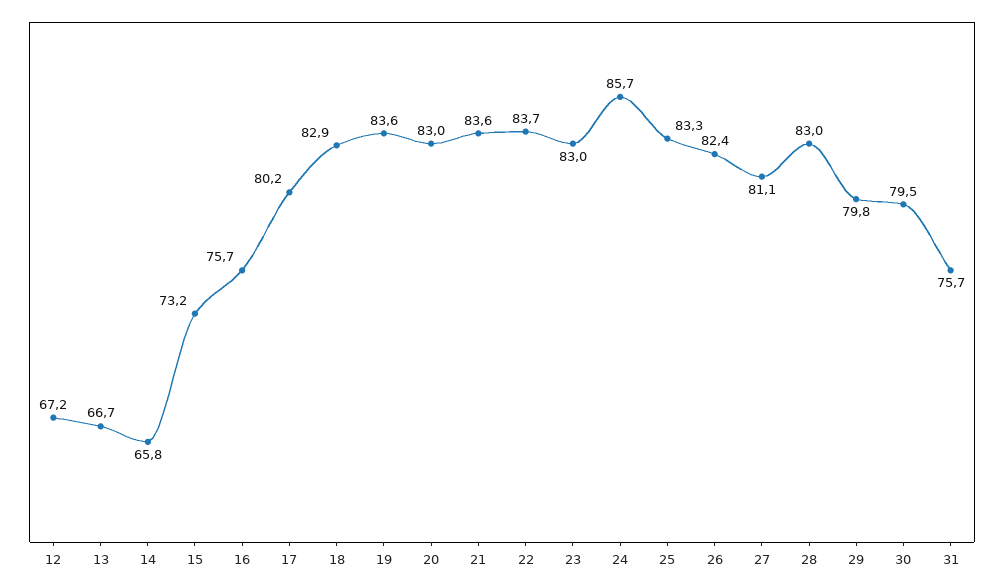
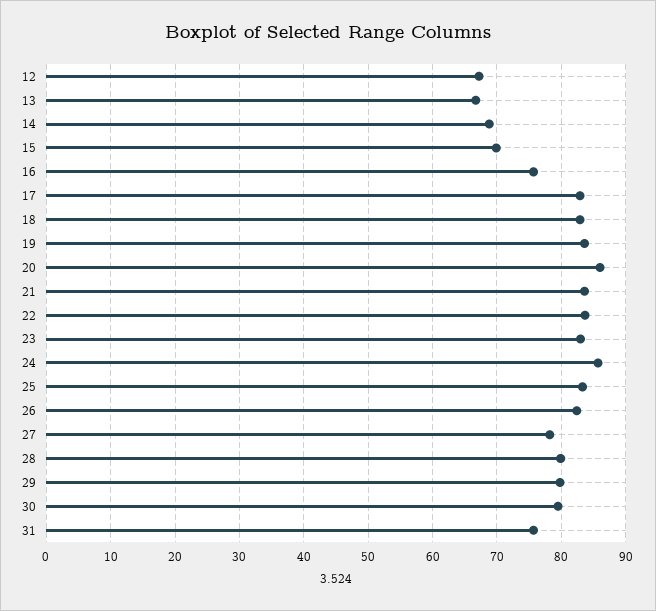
14: 65.8 -> 69
15: 73.2 -> 70
17: 80.2 -> 83
20: 83 -> 86
27: 81.1 -> 78
28: 83 -> 80

